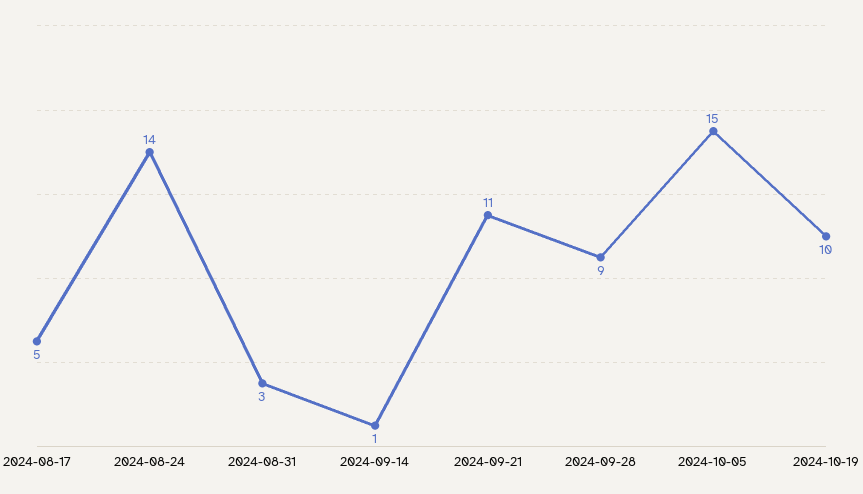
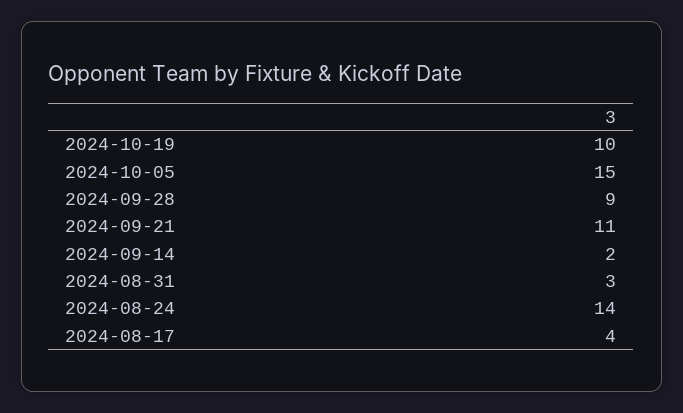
2024-08-17: 5 -> 4
2024-09-14: 1 -> 2

